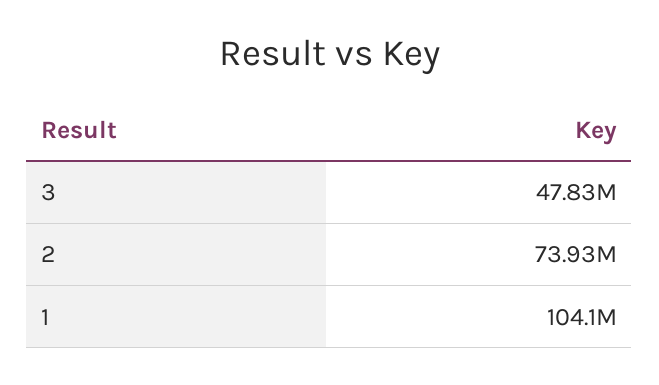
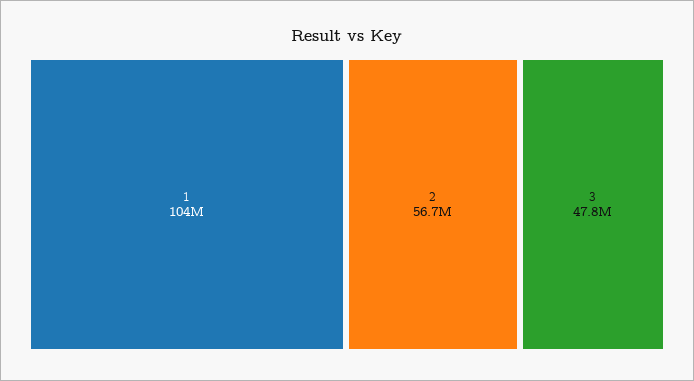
2: 73930000 -> 56700000

